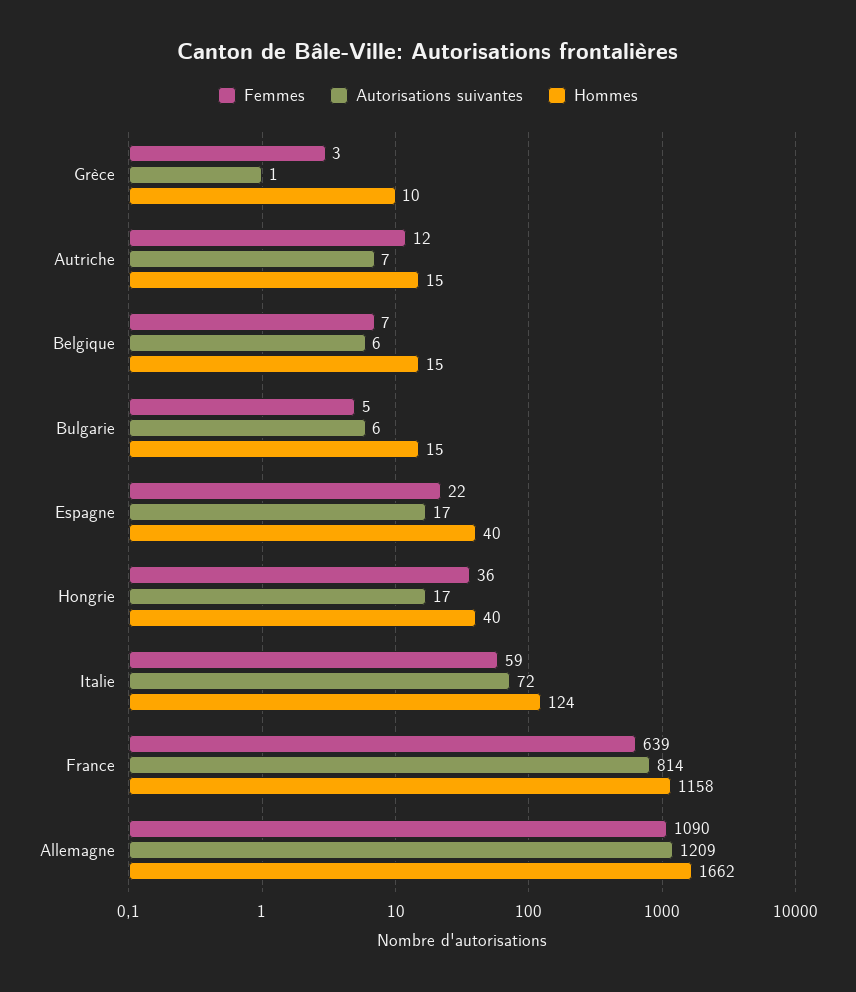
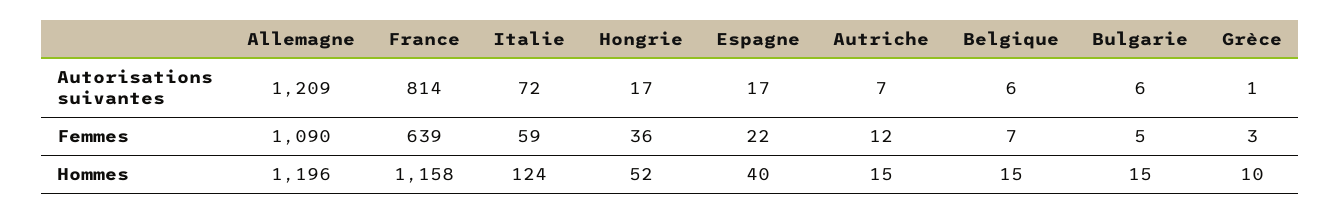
Hommes, Hongrie: 40 -> 52
Hommes, Allemagne: 1662 -> 1196

